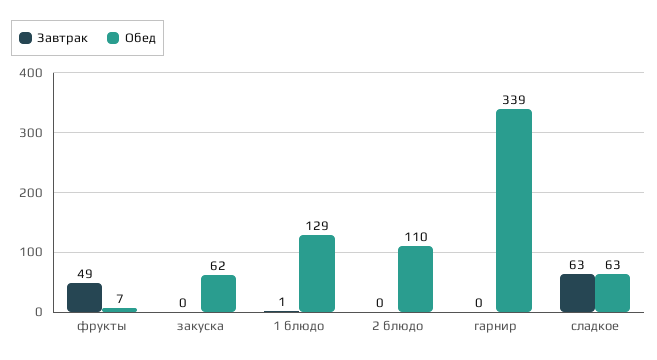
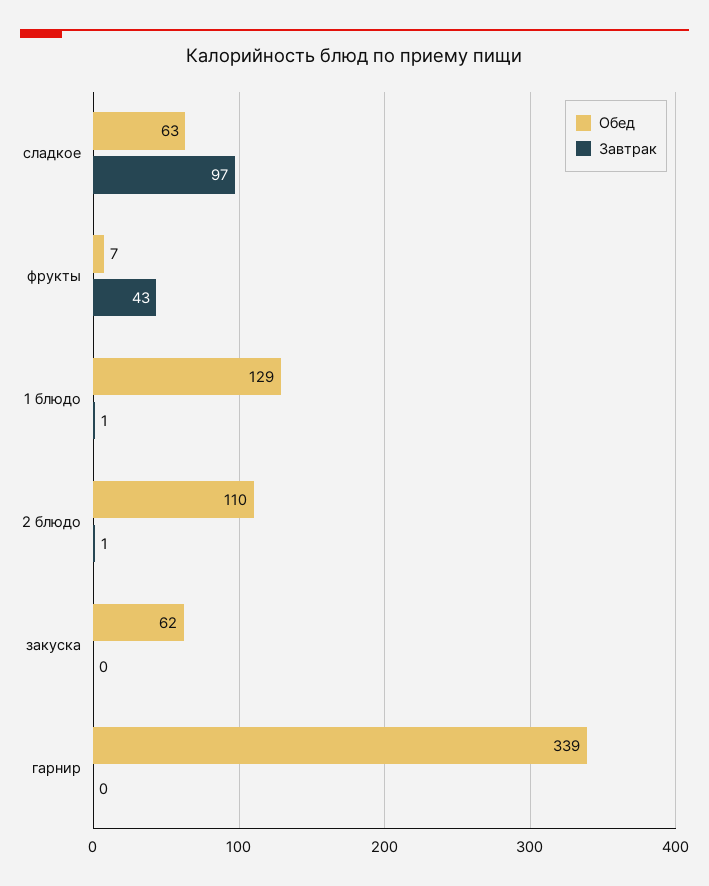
Завтрак, фрукты: 49 -> 43
Завтрак, 2 блюдо: 0 -> 1
Завтрак, сладкое: 63 -> 97

